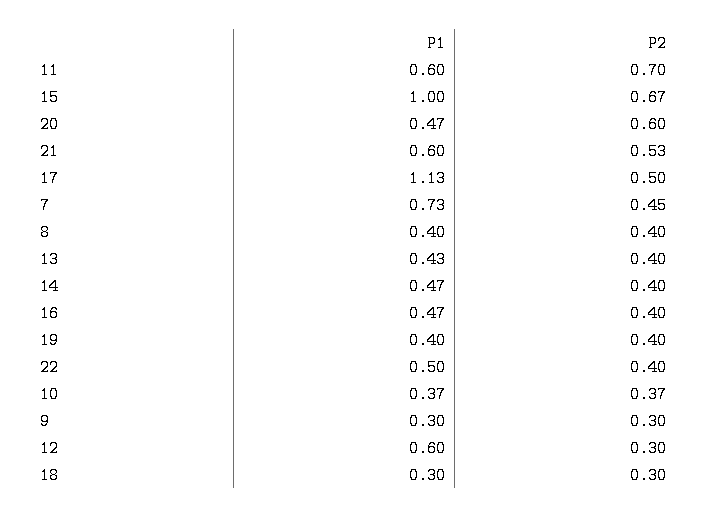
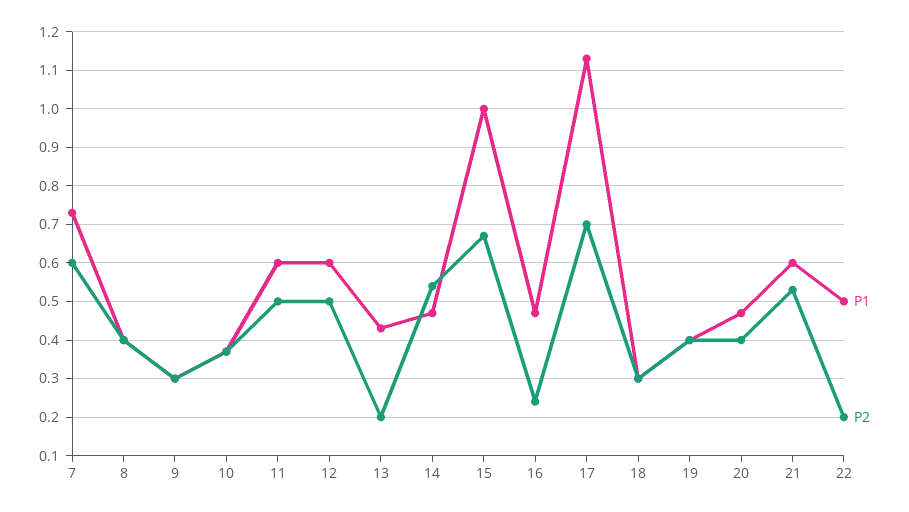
P2, 11: 0.7 -> 0.5
P2, 20: 0.6 -> 0.4
P2, 17: 0.5 -> 0.7
P2, 7: 0.45 -> 0.6
P2, 13: 0.4 -> 0.2
P2, 14: 0.4 -> 0.55
P2, 16: 0.4 -> 0.25
P2, 22: 0.4 -> 0.2
P2, 12: 0.3 -> 0.5

